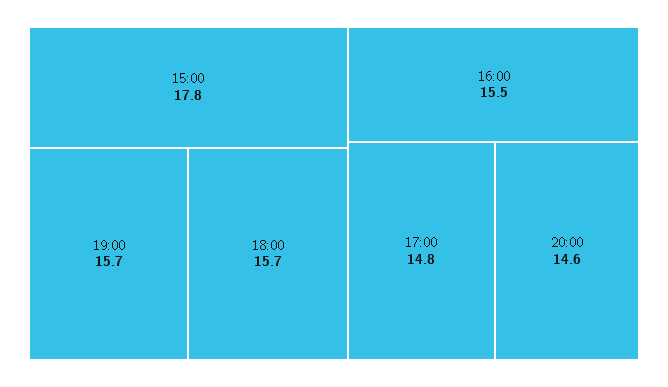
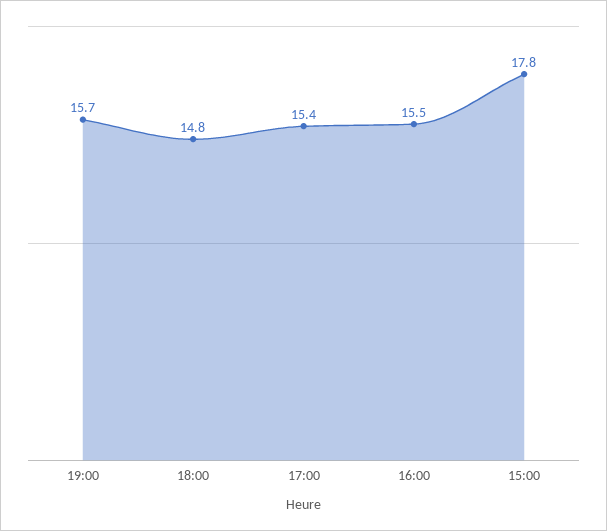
18:00: 15.7 -> 14.8
17:00: 14.8 -> 15.4
20:00: 14.6 -> none

